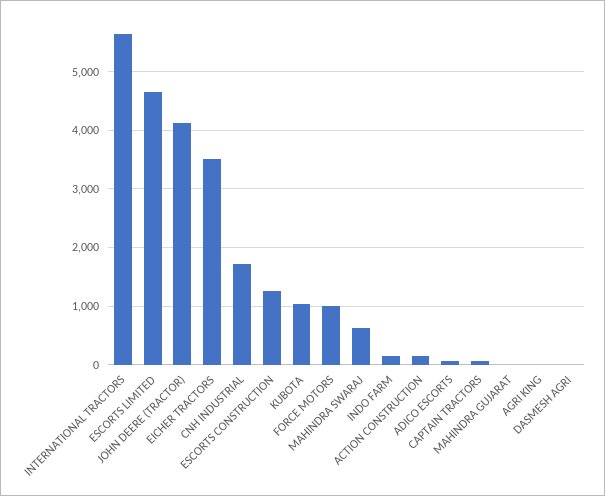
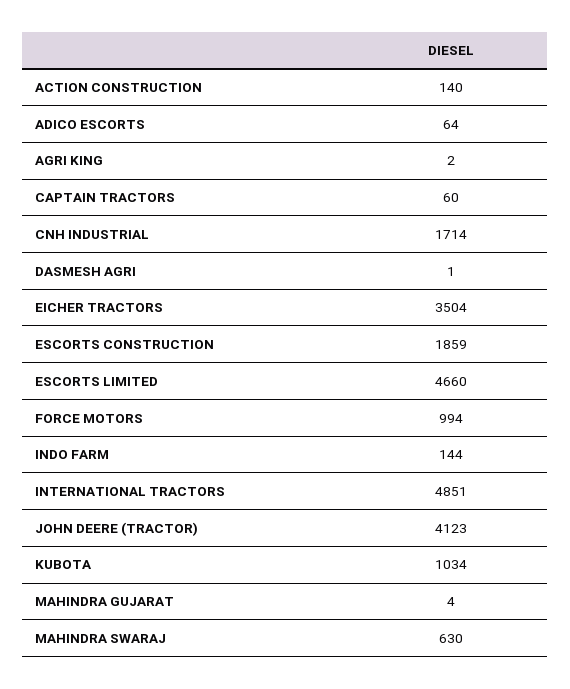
INTERNATIONAL TRACTORS: 5600 -> 4851
ESCORTS CONSTRUCTION: 1200 -> 1859

